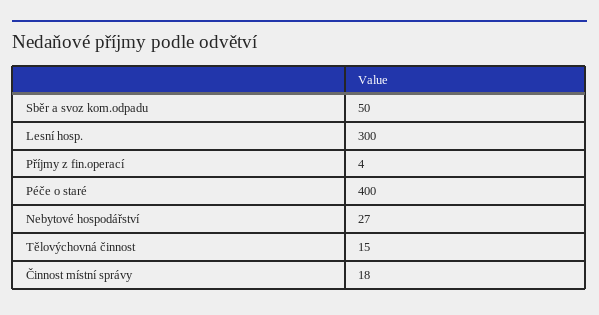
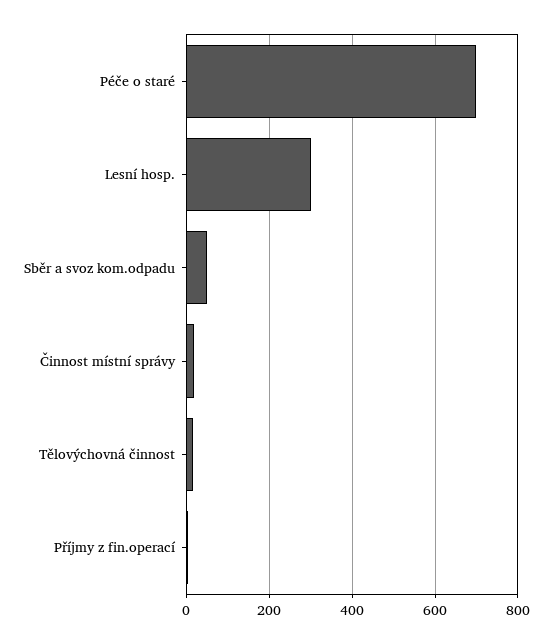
Péče o staré: 400 -> 700
Nebytové hospodářství: 27 -> none

